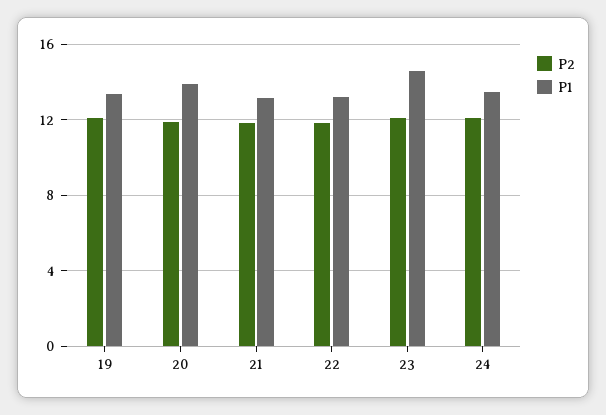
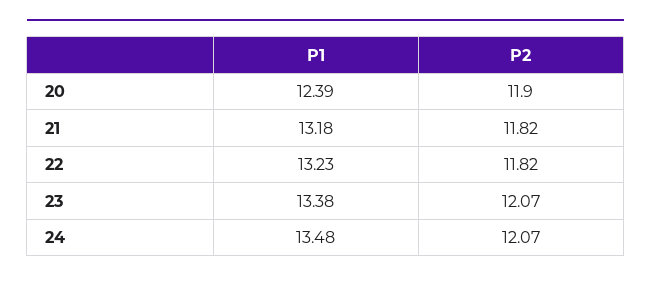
P2, 19: 12 -> none
P1, 19: 13.5 -> none
P1, 20: 14 -> 12.39
P1, 23: 14.5 -> 13.38

